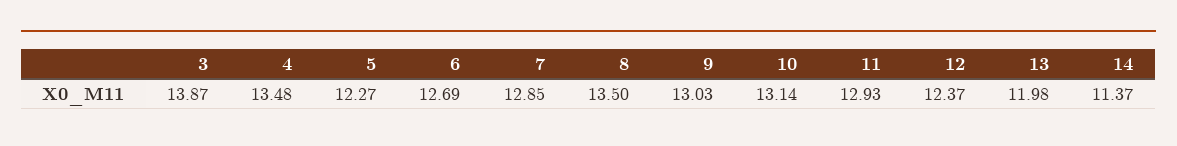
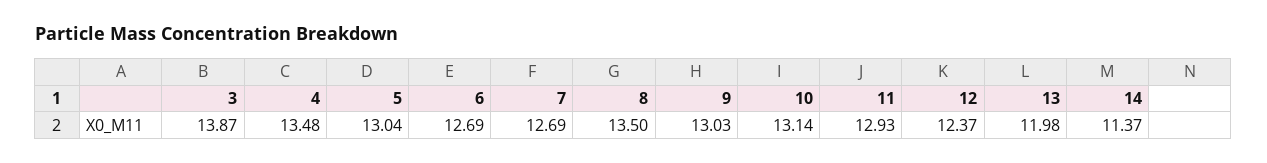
5: 12.27 -> 13.04
7: 12.85 -> 12.69

